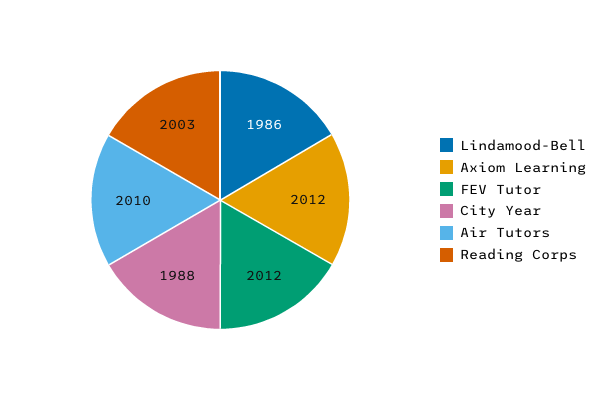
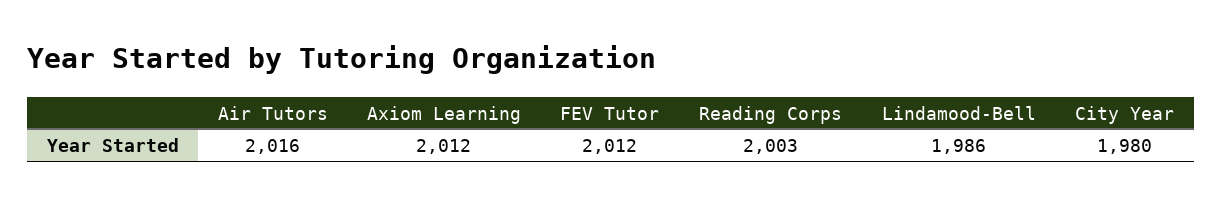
City Year: 1988 -> 1980
Air Tutors: 2010 -> 2016

